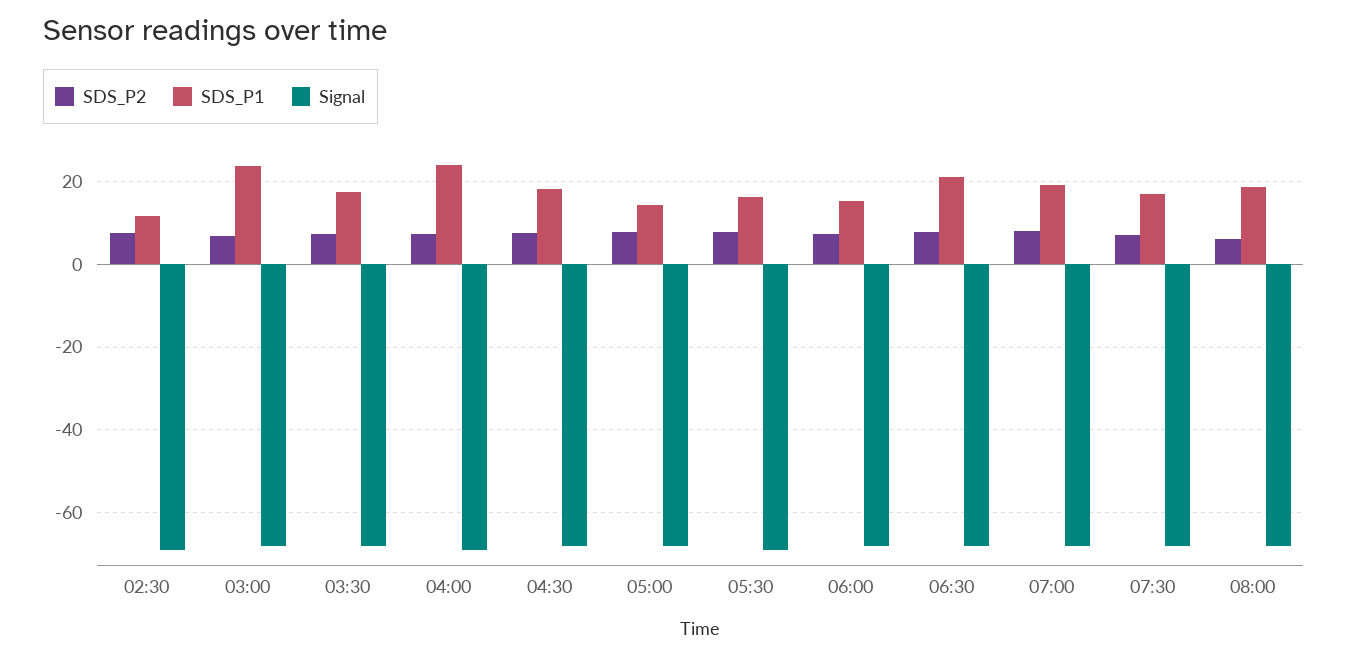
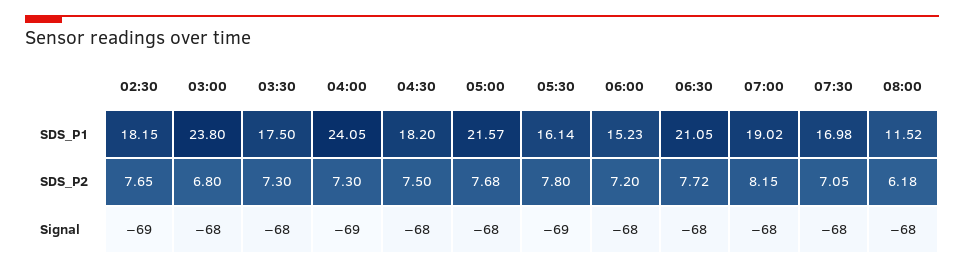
SDS_P1, 02:30: 12 -> 18.15
SDS_P1, 05:00: 14 -> 21.57
SDS_P1, 08:00: 18 -> 11.52

